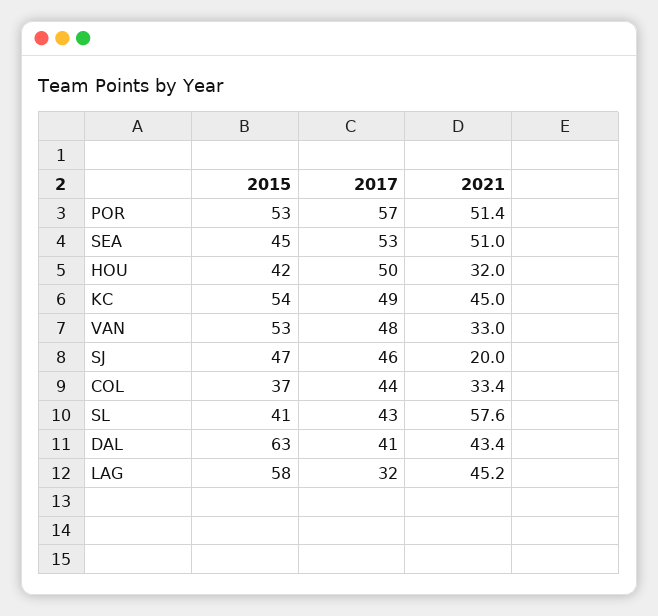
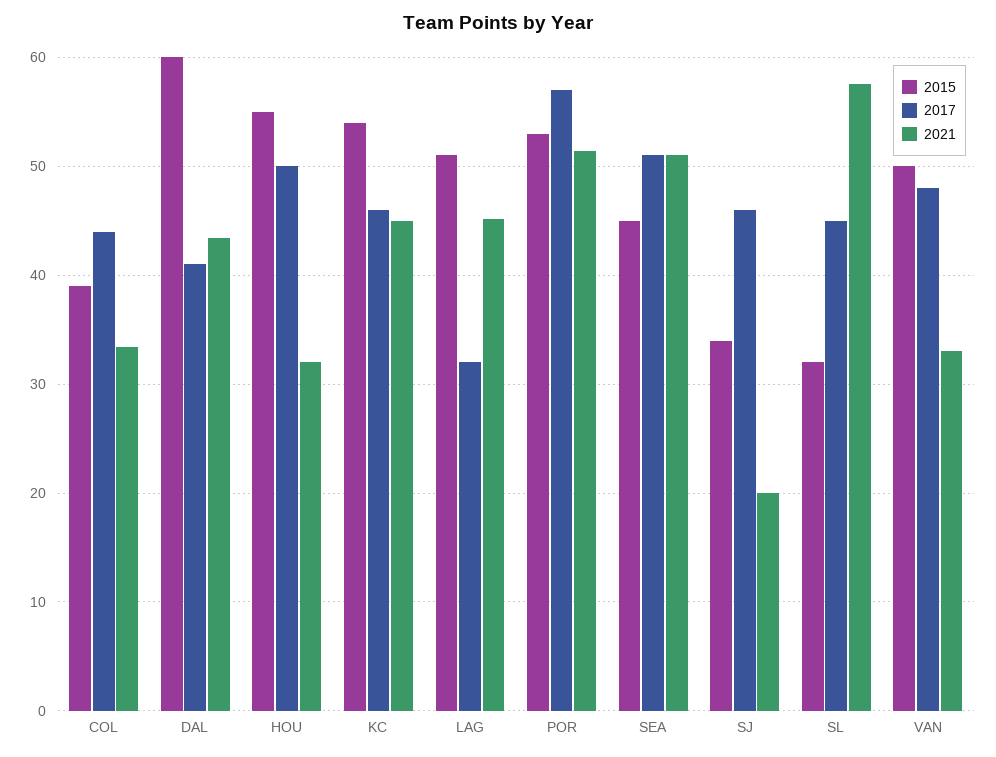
2017, SEA: 53 -> 51
2015, HOU: 42 -> 55
2017, KC: 49 -> 46
2015, VAN: 53 -> 50
2015, SJ: 47 -> 34
2015, COL: 37 -> 39
2015, SL: 41 -> 32
2017, SL: 43 -> 45
2015, DAL: 63 -> 60
2015, LAG: 58 -> 51

